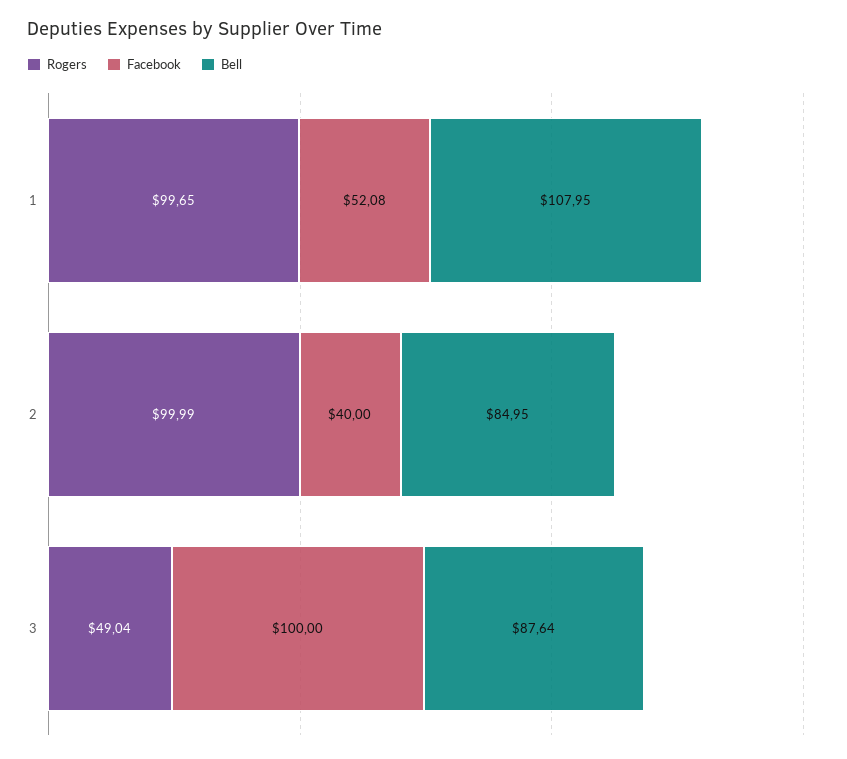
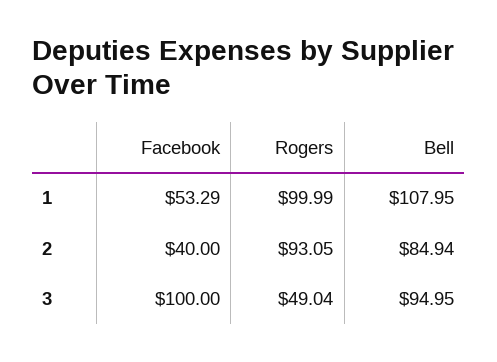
Rogers, 1: 99.65 -> 99.99
Facebook, 1: 52.08 -> 53.29
Rogers, 2: 99.99 -> 93.05
Bell, 2: 84.95 -> 84.94
Bell, 3: 87.64 -> 94.95

